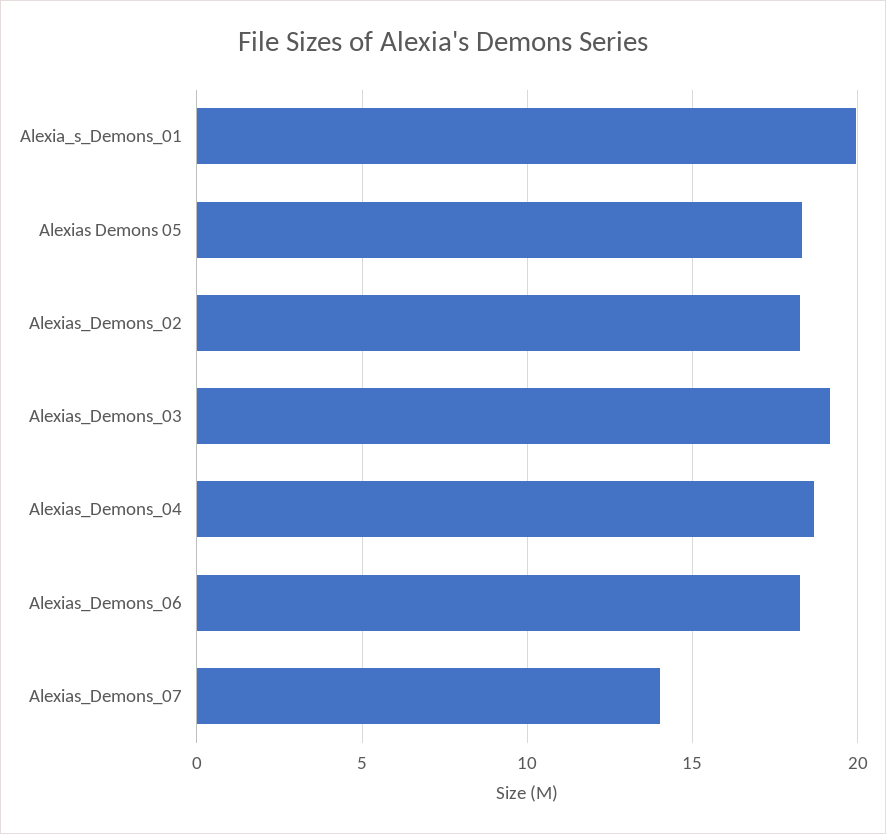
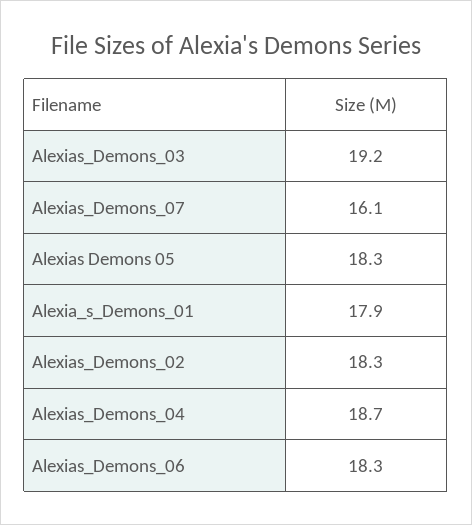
Alexia_s_Demons_01: 20 -> 17.9
Alexias_Demons_07: 14 -> 16.1

